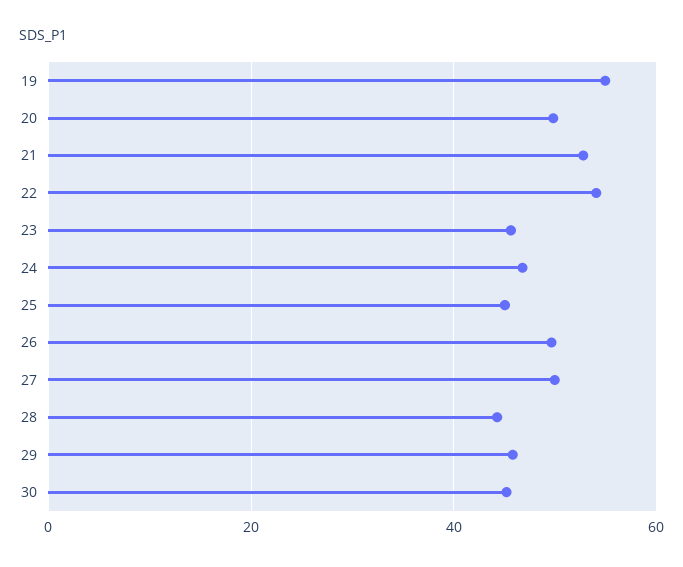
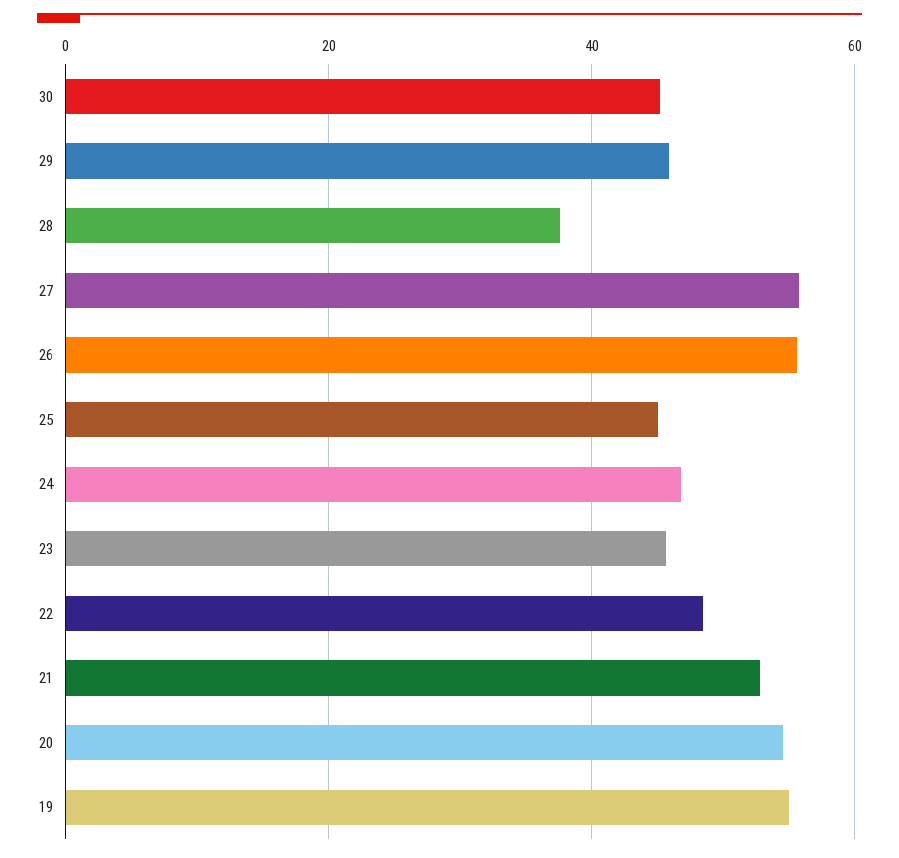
20: 50 -> 54
22: 54 -> 48
26: 50 -> 56
27: 50 -> 56
28: 44 -> 38

